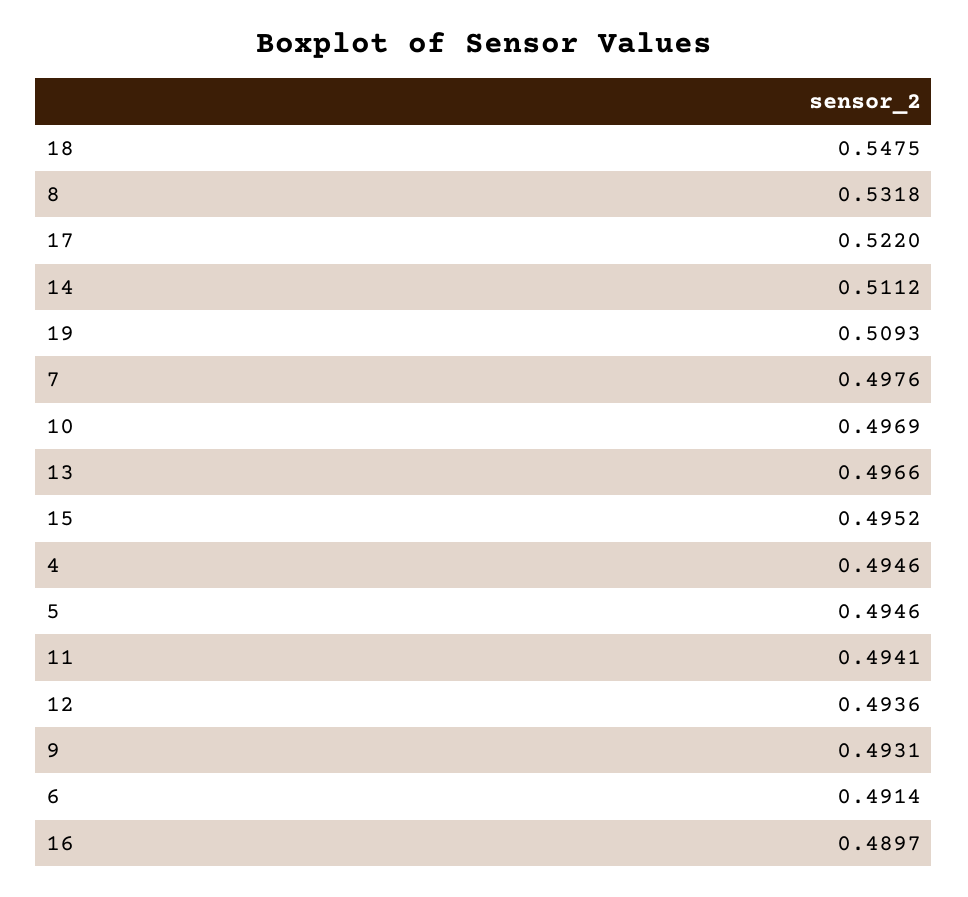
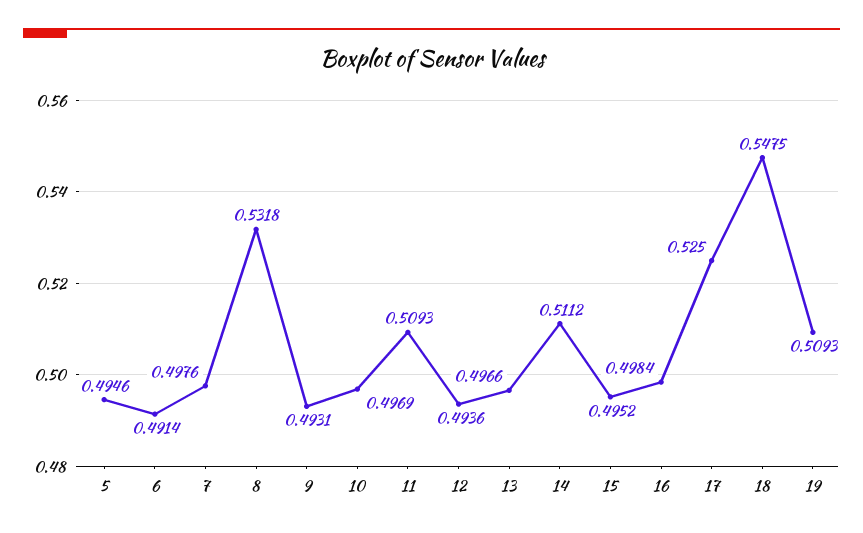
17: 0.522 -> 0.525
4: 0.4946 -> none
11: 0.4941 -> 0.5093
16: 0.4897 -> 0.4984

